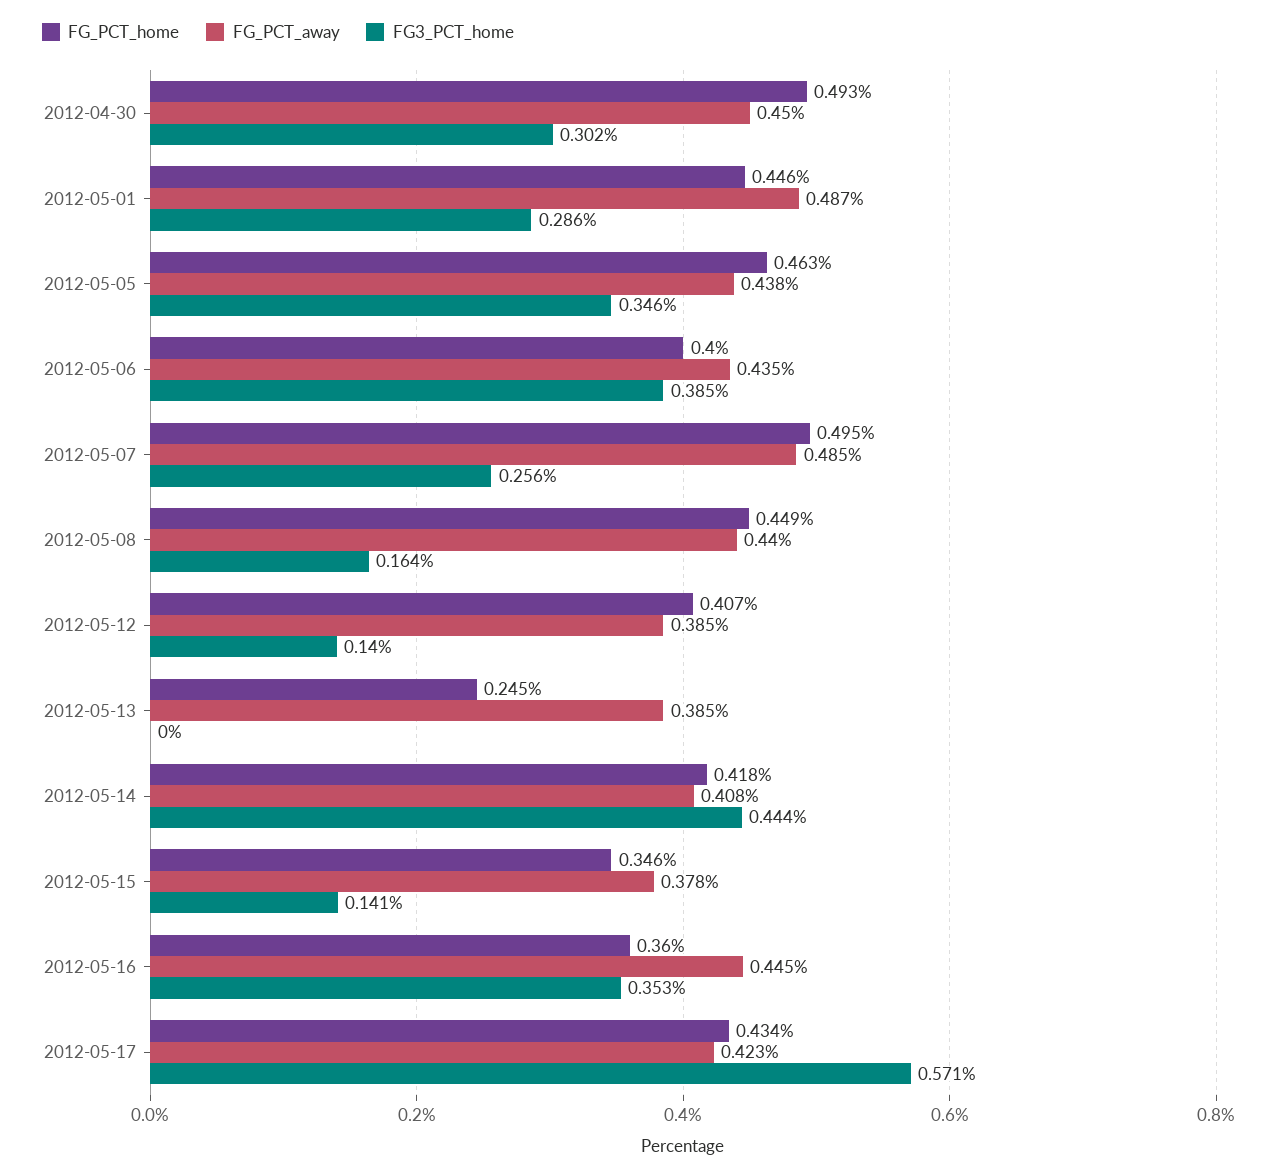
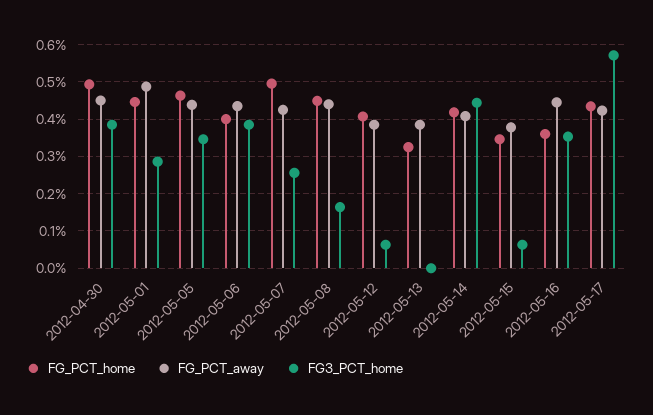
FG3_PCT_home, 2012-04-30: 0.302 -> 0.38
FG_PCT_away, 2012-05-07: 0.485 -> 0.42
FG3_PCT_home, 2012-05-12: 0.14 -> 0.06
FG_PCT_home, 2012-05-13: 0.245 -> 0.32
FG3_PCT_home, 2012-05-15: 0.141 -> 0.06

